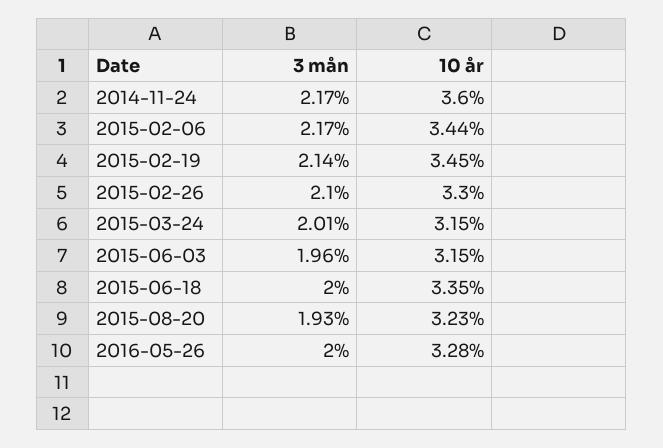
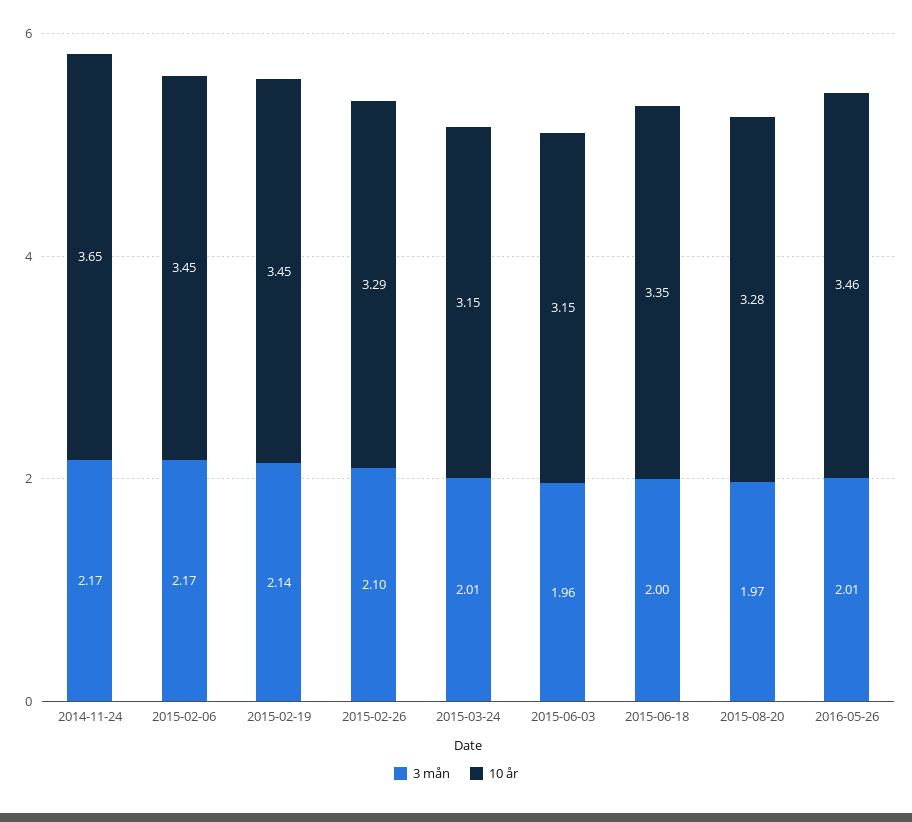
10 år, 2014-11-24: 3.6 -> 3.65
10 år, 2015-02-06: 3.44 -> 3.45
10 år, 2015-02-26: 3.3 -> 3.29
3 mån, 2015-08-20: 1.93 -> 1.97
10 år, 2015-08-20: 3.23 -> 3.28
3 mån, 2016-05-26: 2 -> 2.01
10 år, 2016-05-26: 3.28 -> 3.46

